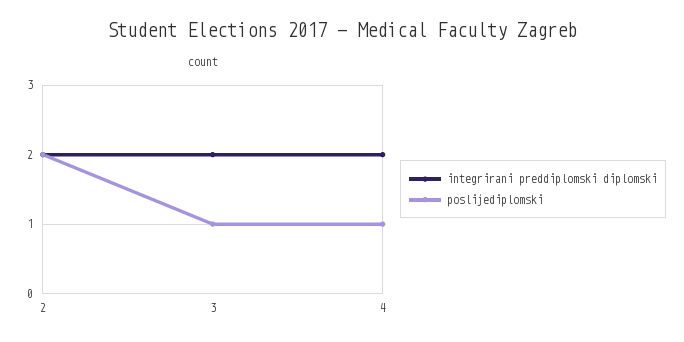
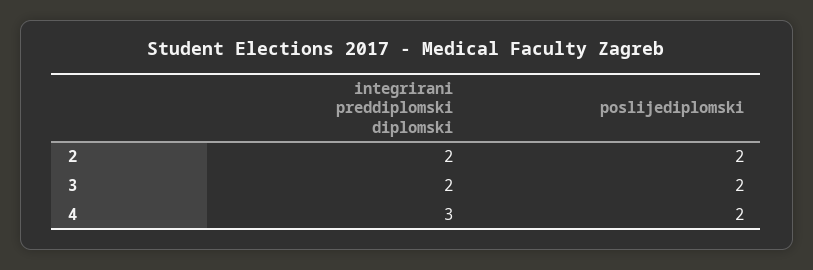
poslijediplomski, 3: 1 -> 2
integrirani preddiplomski diplomski, 4: 2 -> 3
poslijediplomski, 4: 1 -> 2

